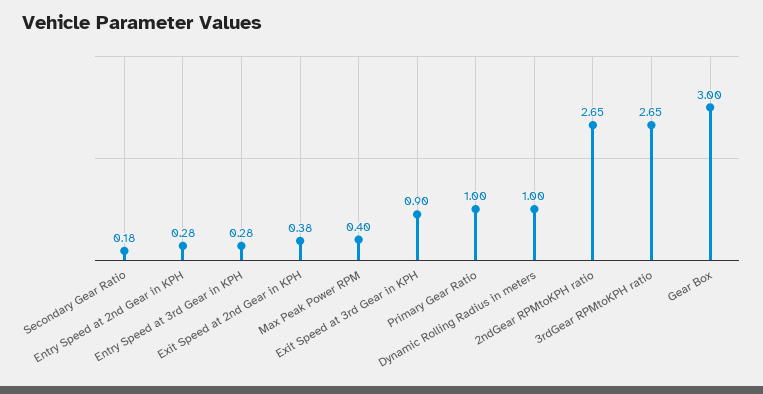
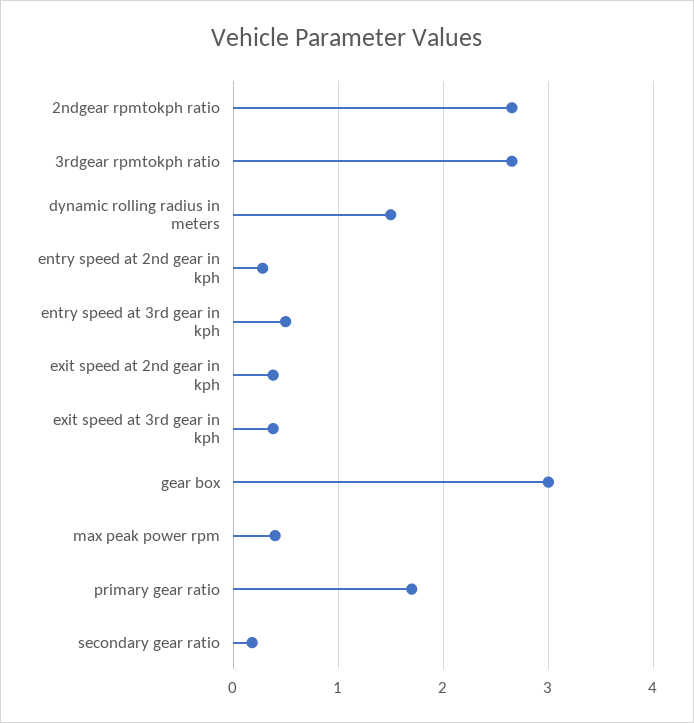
Entry Speed at 3rd Gear in KPH: 0.28 -> 0.5
Exit Speed at 3rd Gear in KPH: 0.9 -> 0.4
Primary Gear Ratio: 1 -> 1.7
Dynamic Rolling Radius in meters: 1 -> 1.5

